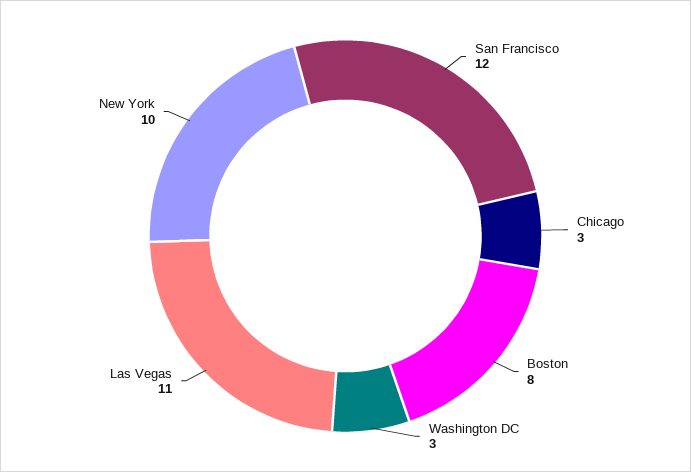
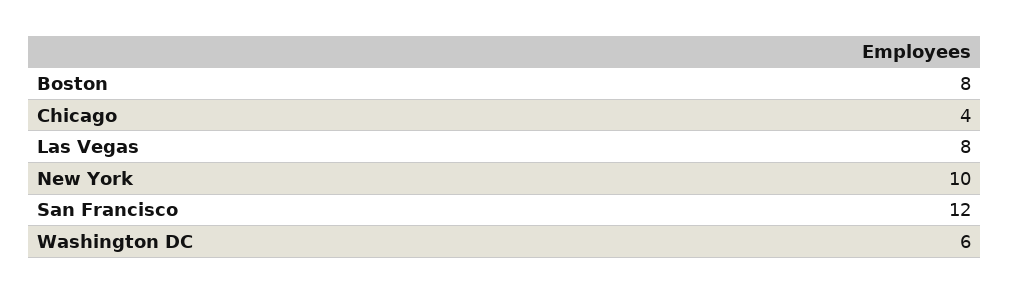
Chicago: 3 -> 4
Washington DC: 3 -> 6
Las Vegas: 11 -> 8

